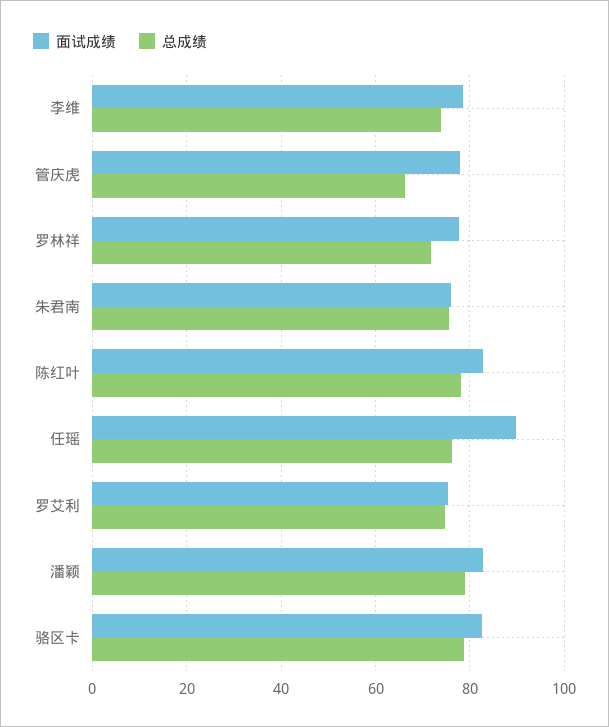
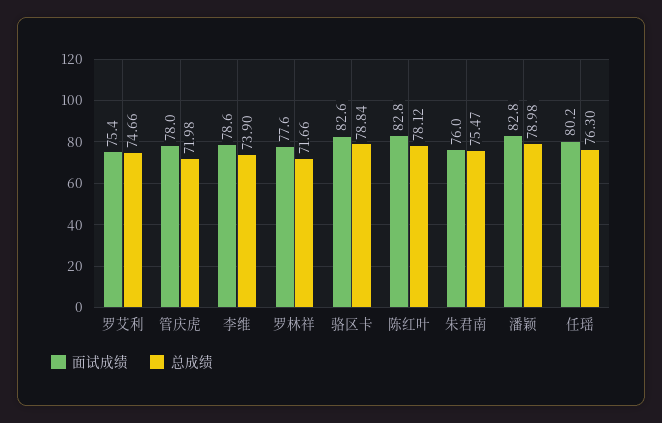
总成绩, 管庆虎: 66 -> 71.98
面试成绩, 任瑶: 90 -> 80.2

